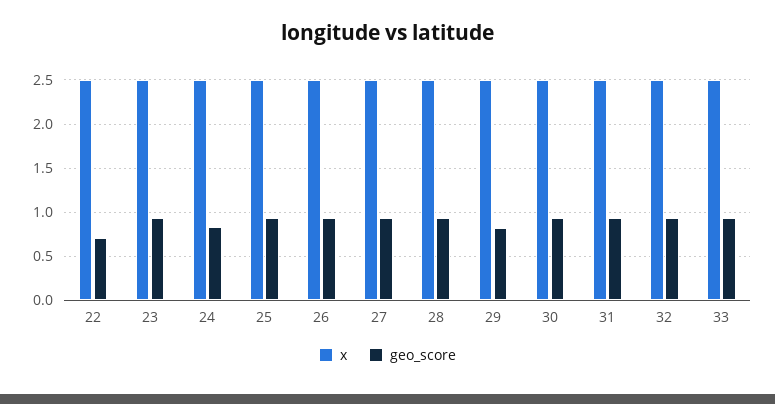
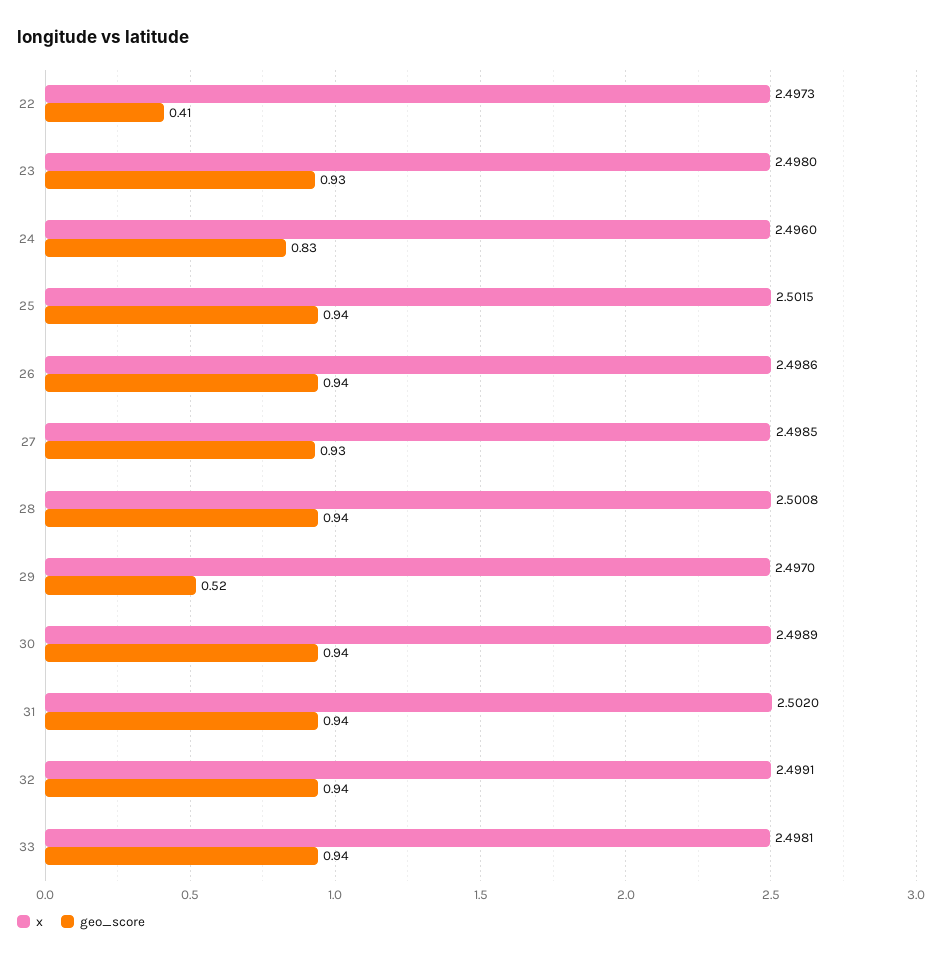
geo_score, 22: 0.7 -> 0.41
geo_score, 29: 0.8 -> 0.52

